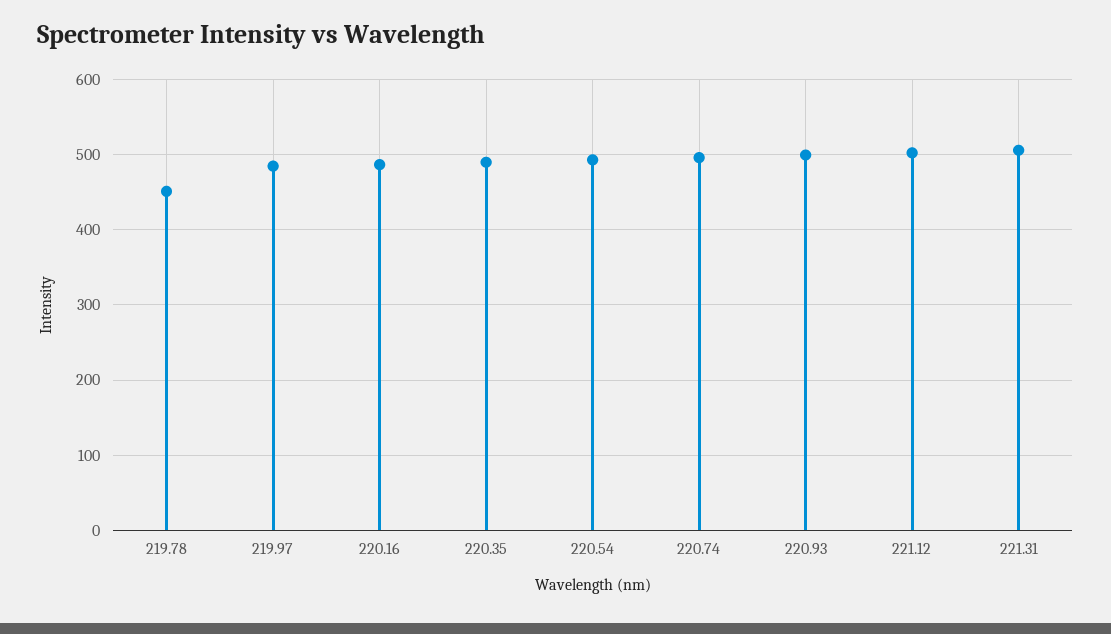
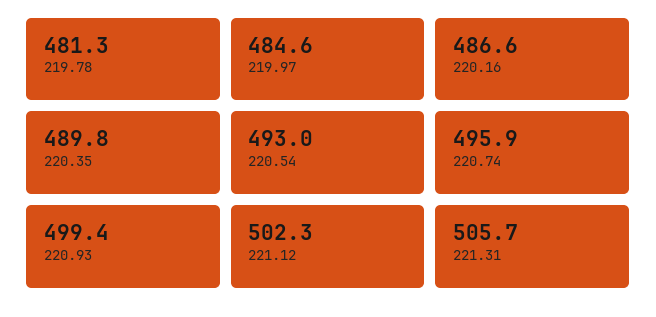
219.78: 450 -> 481.3

